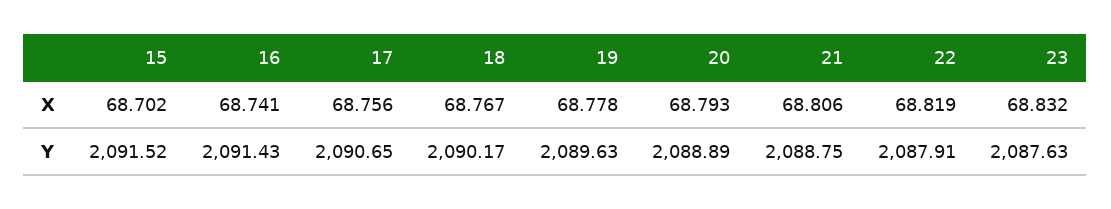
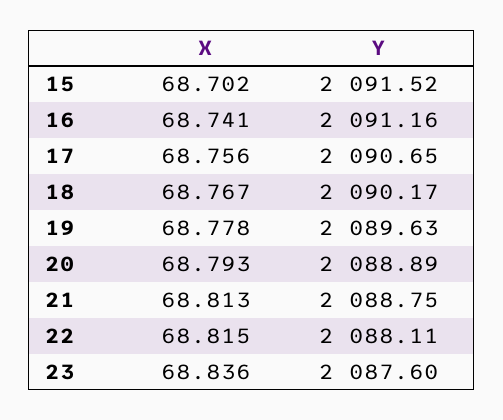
21, X: 68.806 -> 68.813
22, X: 68.819 -> 68.815
23, X: 68.832 -> 68.836
16, Y: 2091.43 -> 2091.16
22, Y: 2087.91 -> 2088.11
23, Y: 2087.63 -> 2087.6

